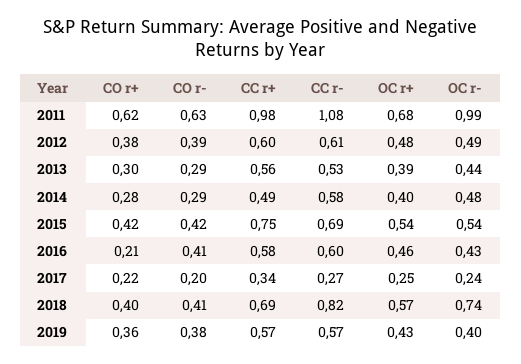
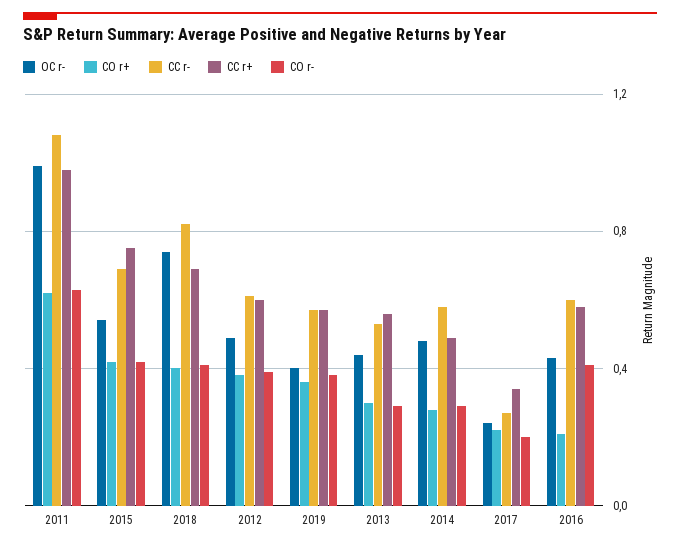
OC r+, 2011: 0.68 -> none
OC r+, 2012: 0.48 -> none
OC r+, 2013: 0.39 -> none
OC r+, 2014: 0.4 -> none
OC r+, 2015: 0.54 -> none
OC r+, 2016: 0.46 -> none
OC r+, 2017: 0.25 -> none
OC r+, 2018: 0.57 -> none
OC r+, 2019: 0.43 -> none

